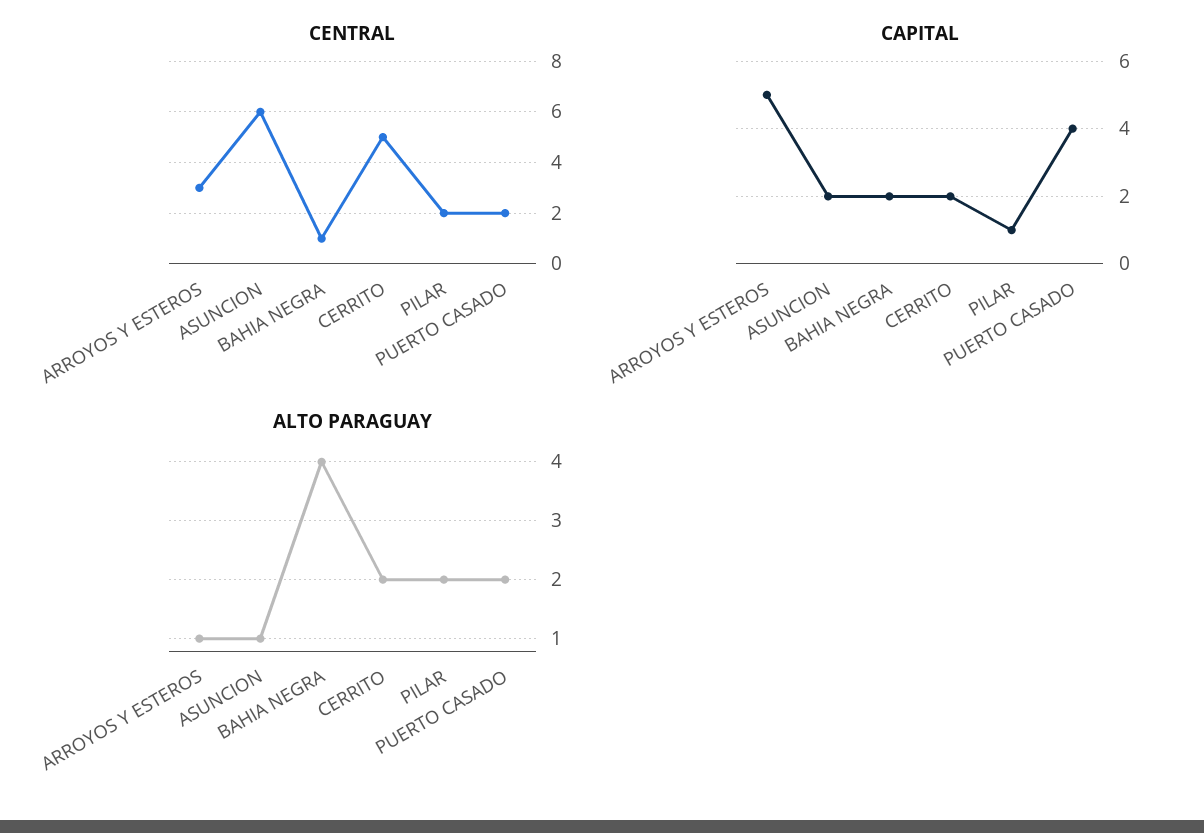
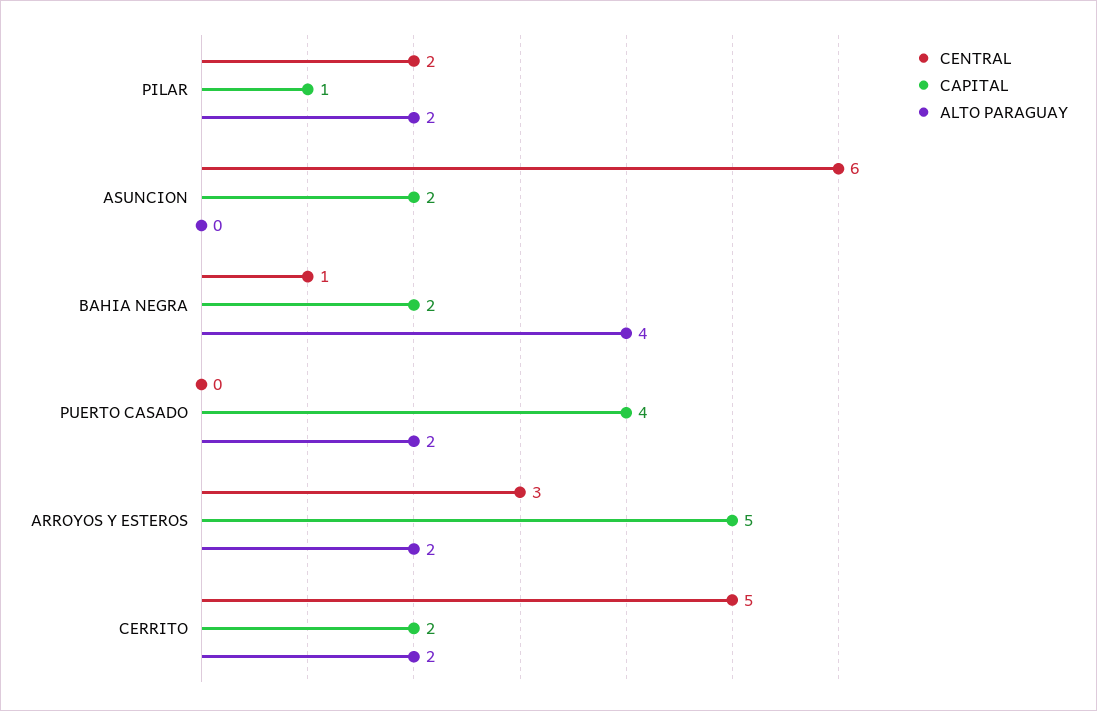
CENTRAL, PUERTO CASADO: 2 -> 0
ALTO PARAGUAY, ARROYOS Y ESTEROS: 1 -> 2
ALTO PARAGUAY, ASUNCION: 1 -> 0

